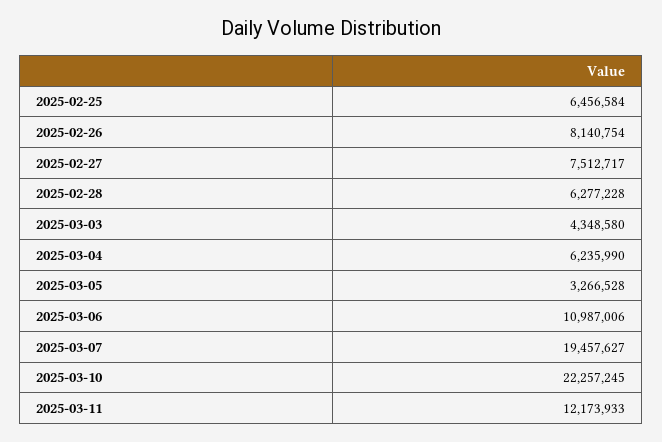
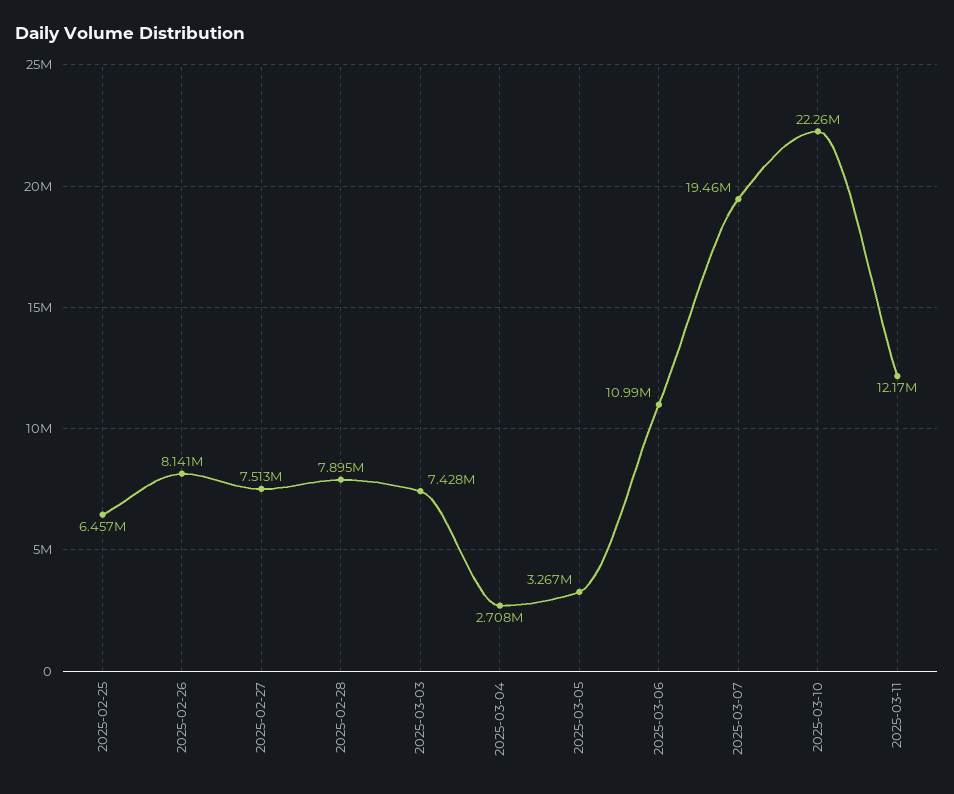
2025-02-28: 6277228 -> 7895000
2025-03-03: 4348580 -> 7428000
2025-03-04: 6235990 -> 2708000

